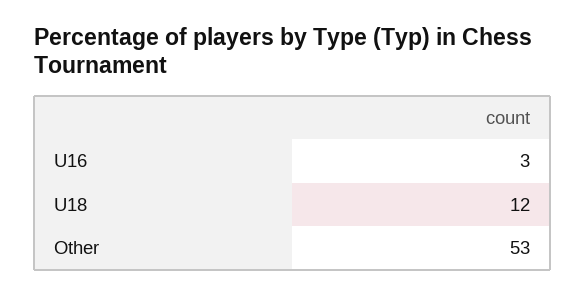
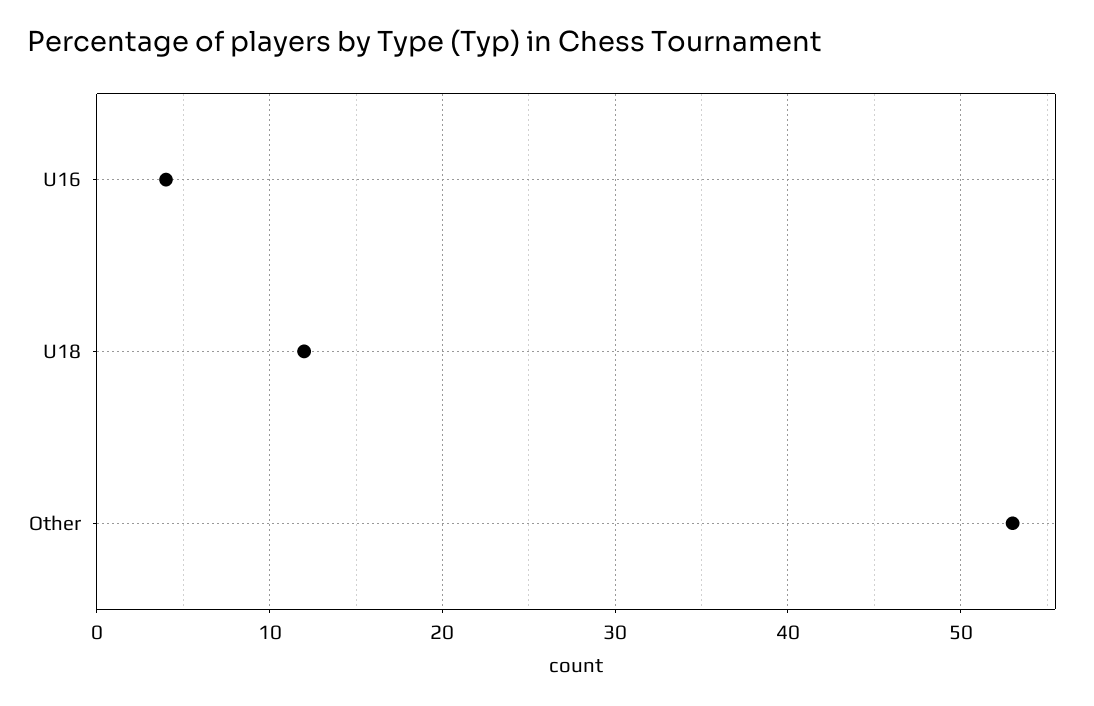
U16: 3 -> 4

